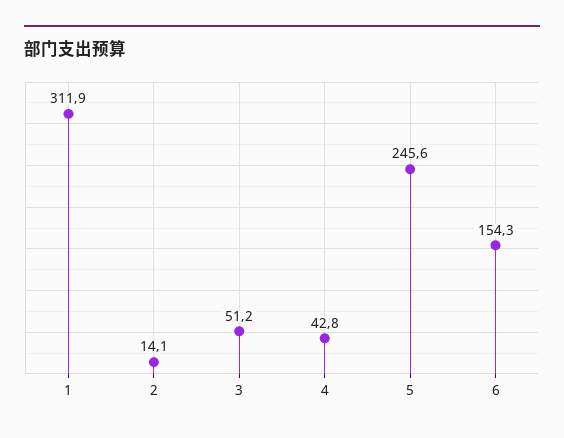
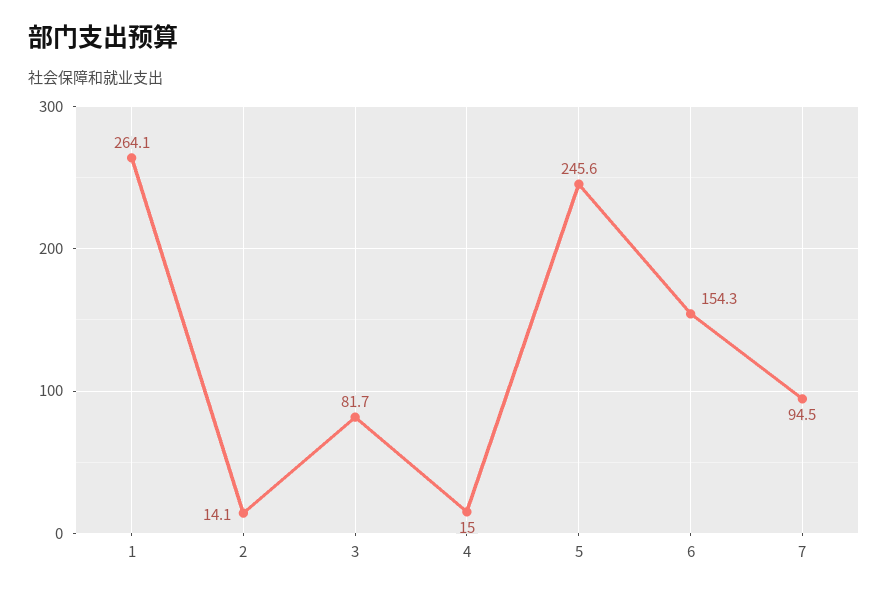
1: 311.9 -> 264.1
3: 51.2 -> 81.7
4: 42.8 -> 15
7: none -> 94.5

